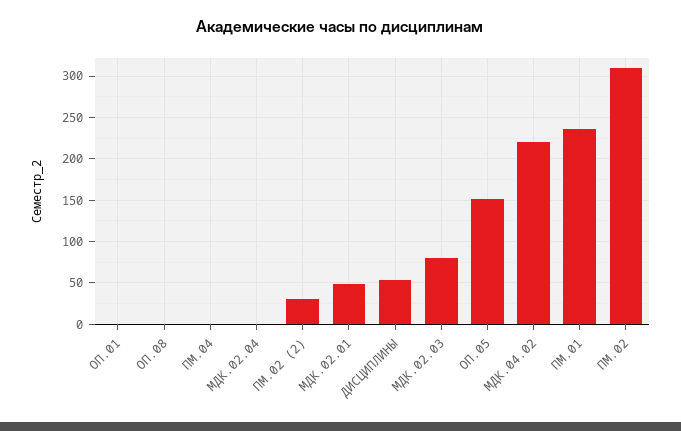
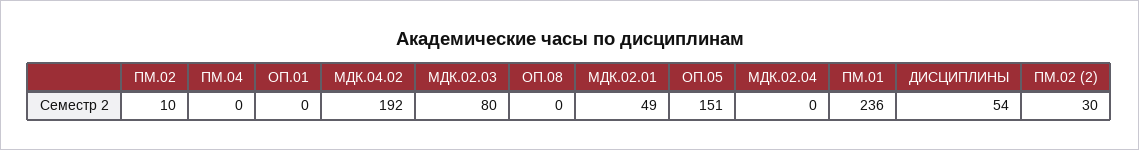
МДК.04.02: 220 -> 192
ПМ.02: 310 -> 10

